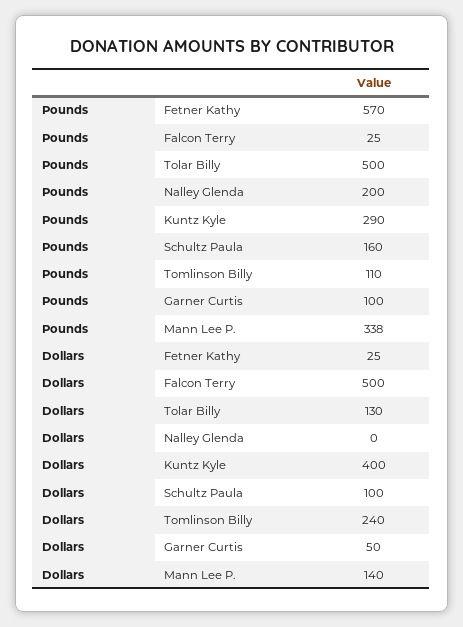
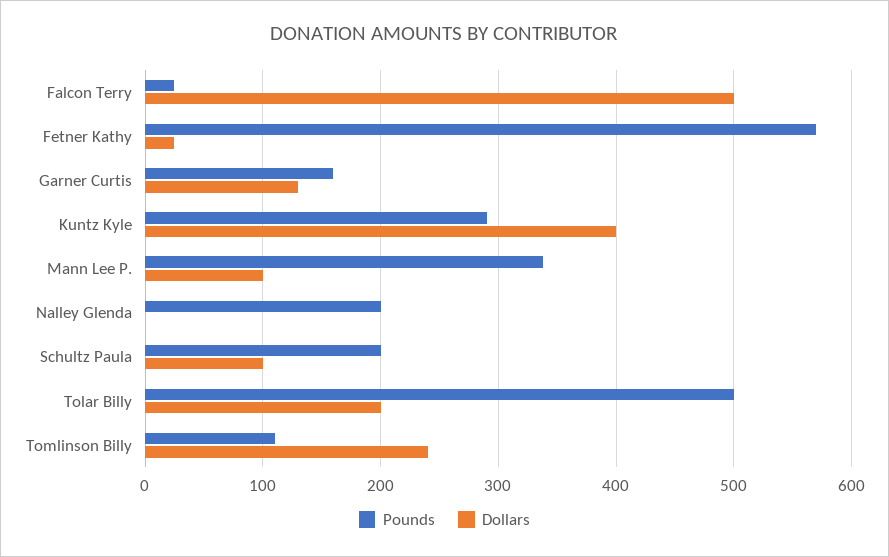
Pounds, Schultz Paula: 160 -> 200
Pounds, Garner Curtis: 100 -> 160
Dollars, Tolar Billy: 130 -> 200
Dollars, Garner Curtis: 50 -> 130
Dollars, Mann Lee P.: 140 -> 100

